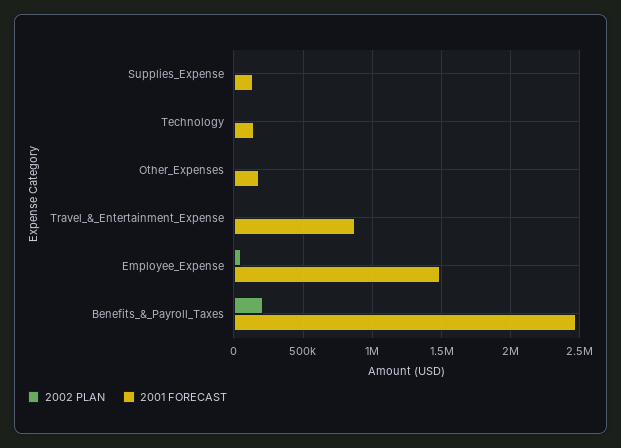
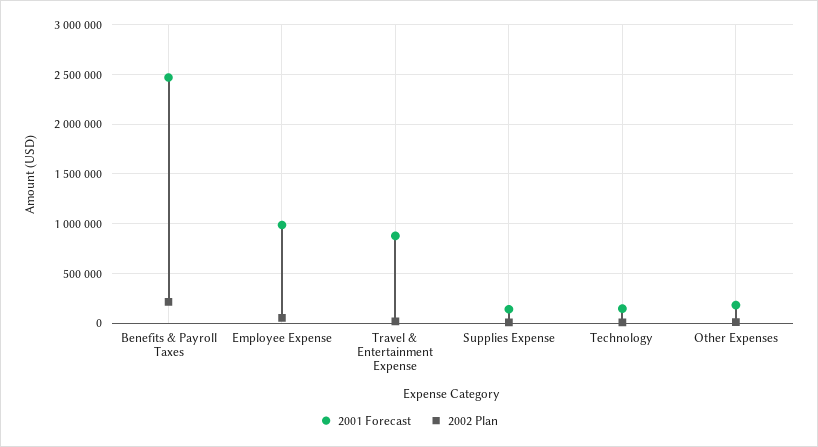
2001 FORECAST, Employee_Expense: 1500000 -> 1000000

